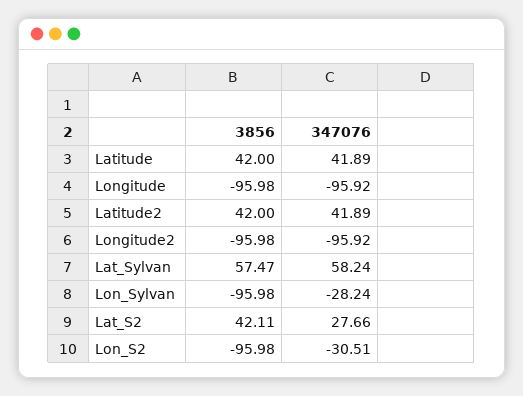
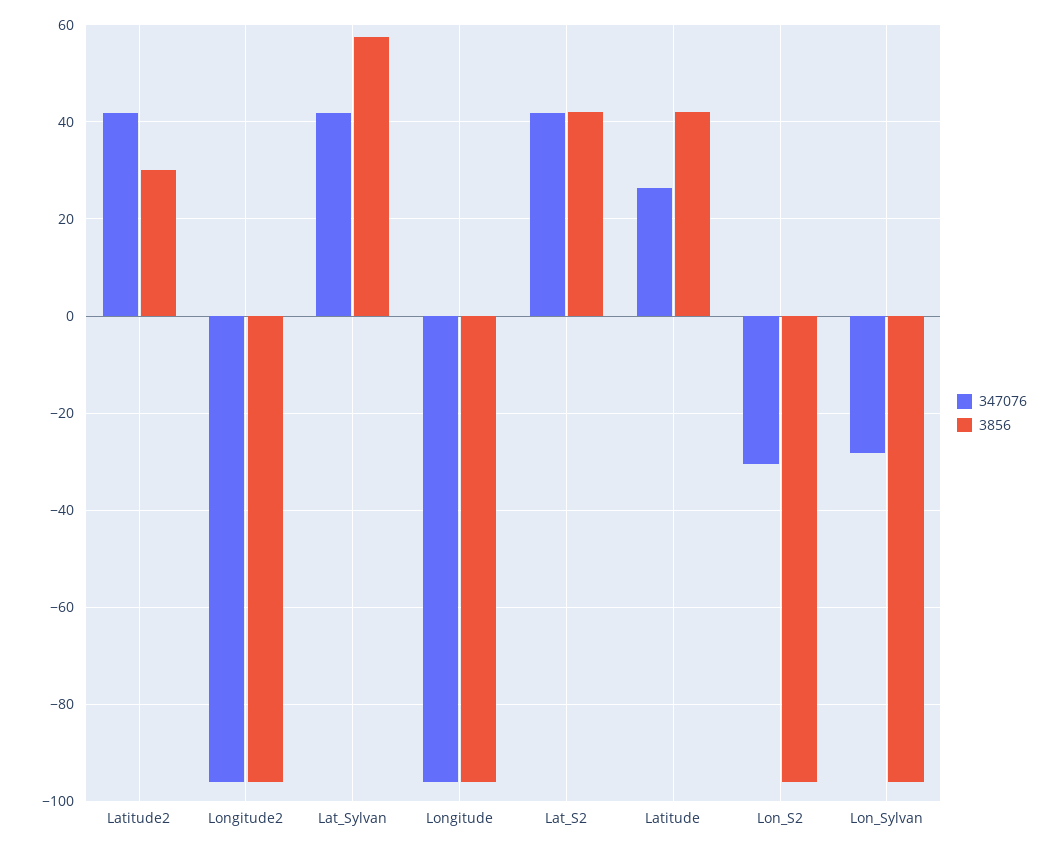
347076, Latitude: 41.89 -> 26
3856, Latitude2: 42 -> 30
347076, Lat_Sylvan: 58.24 -> 42
347076, Lat_S2: 27.66 -> 42

